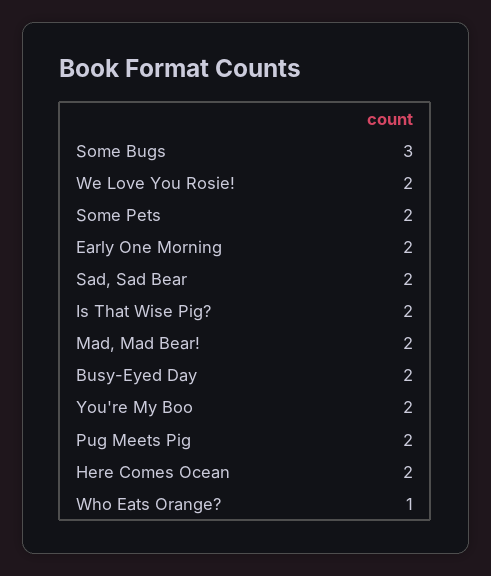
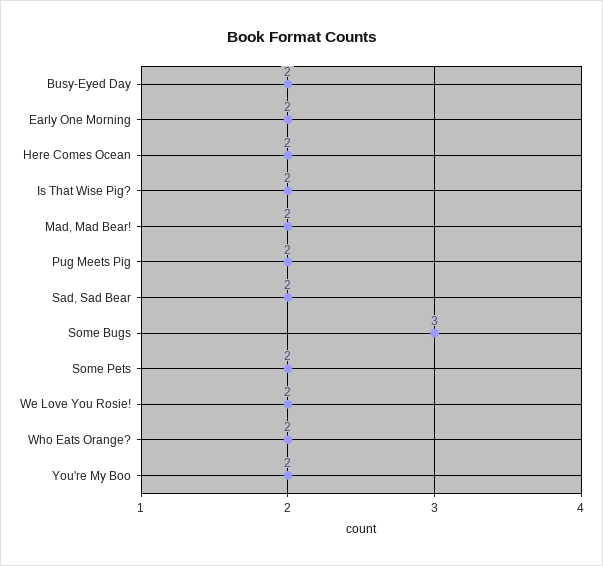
Who Eats Orange?: 1 -> 2

